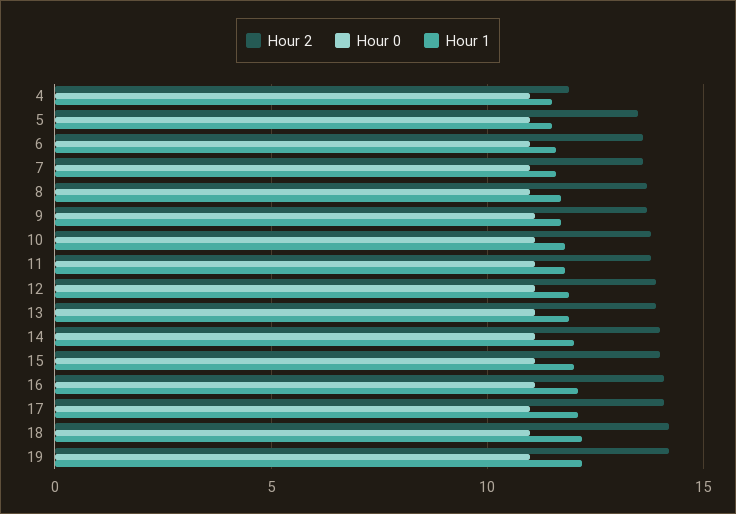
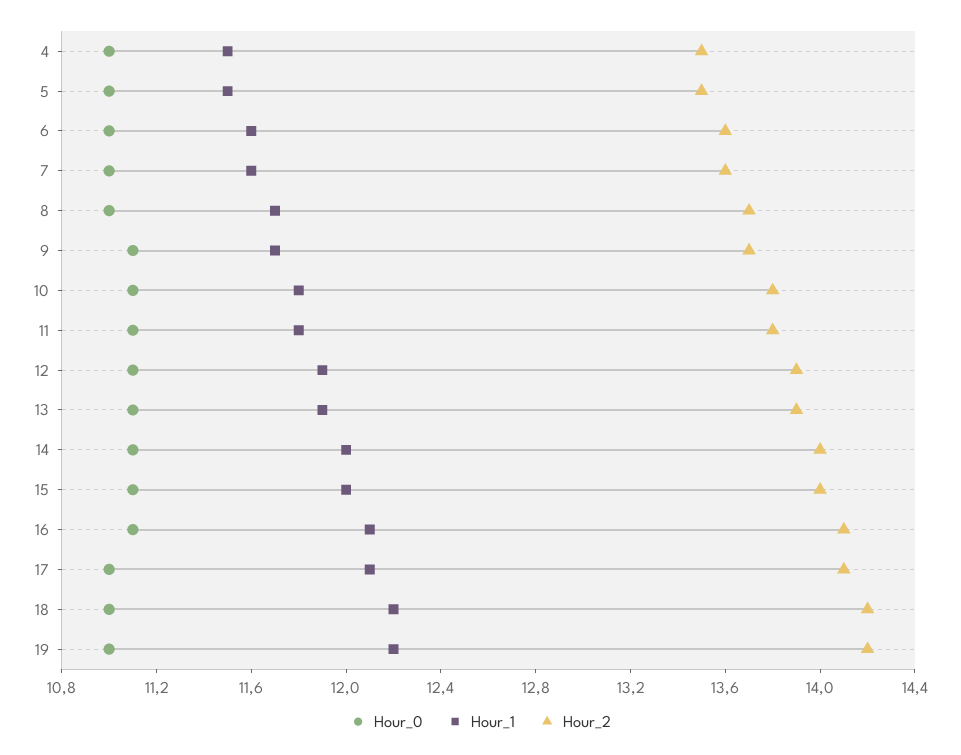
Hour 2, 4: 12 -> 13.5

